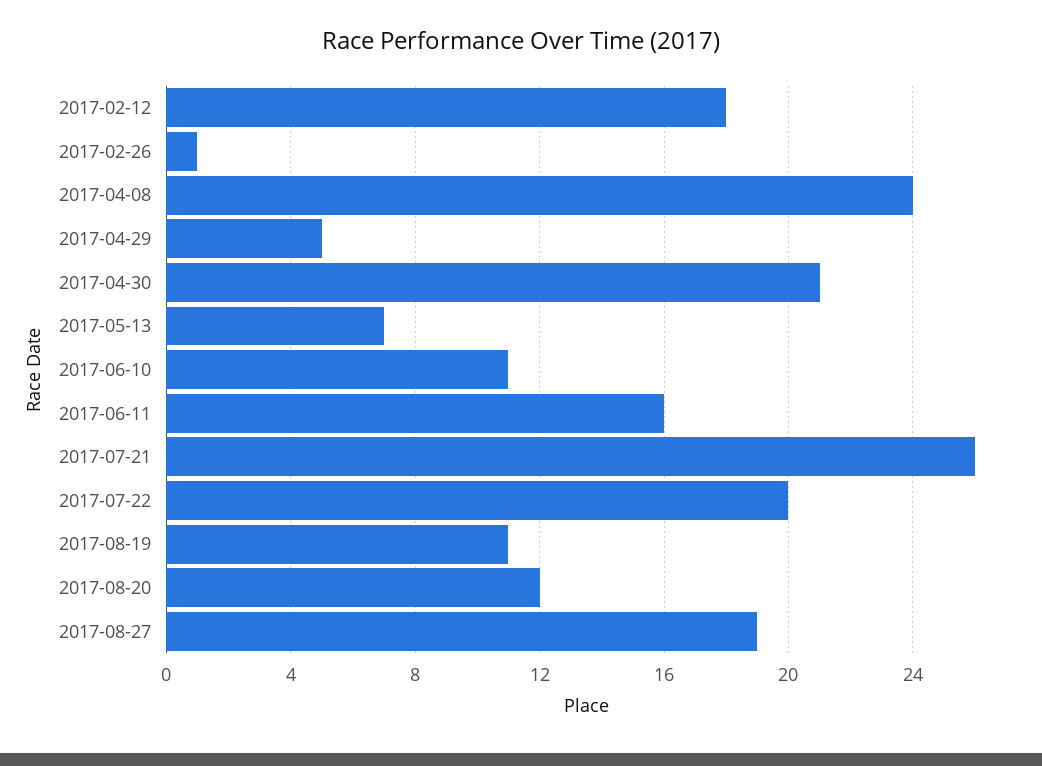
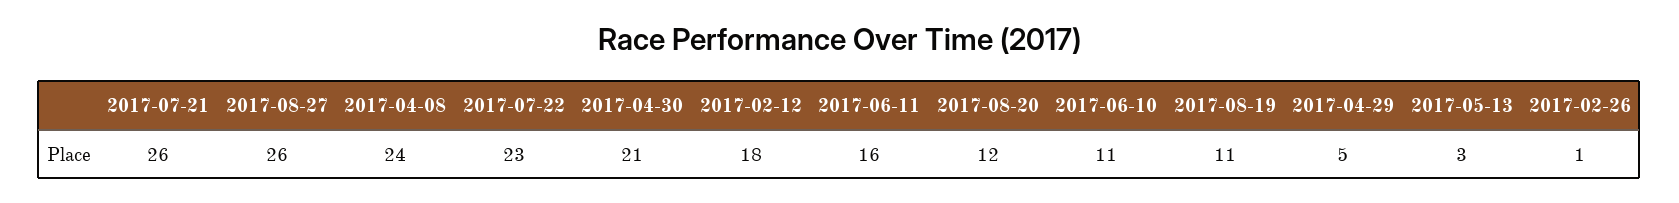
2017-05-13: 7 -> 3
2017-07-22: 20 -> 23
2017-08-27: 19 -> 26

